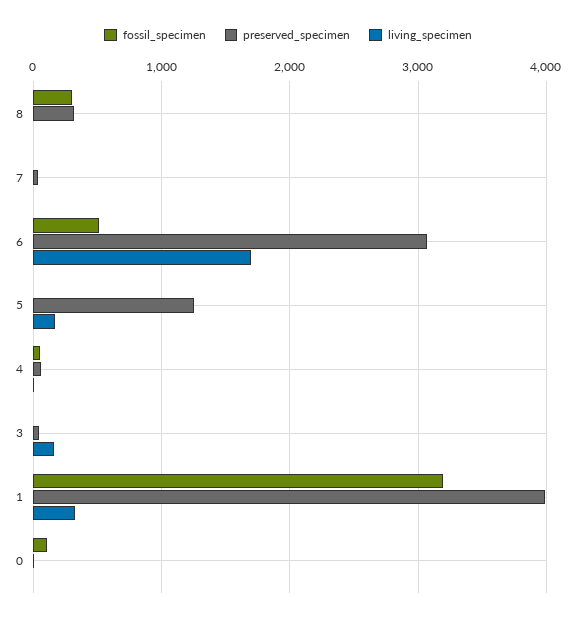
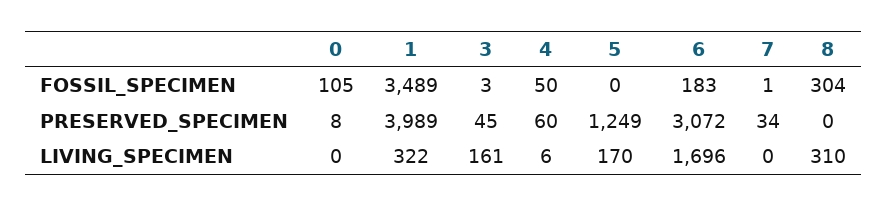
preserved_specimen, 8: 300 -> 0
living_specimen, 8: 0 -> 310
fossil_specimen, 6: 500 -> 183
fossil_specimen, 1: 3200 -> 3489

